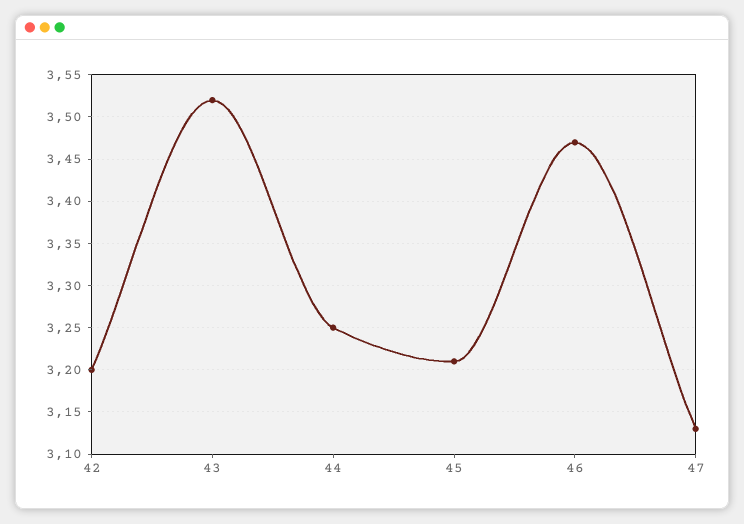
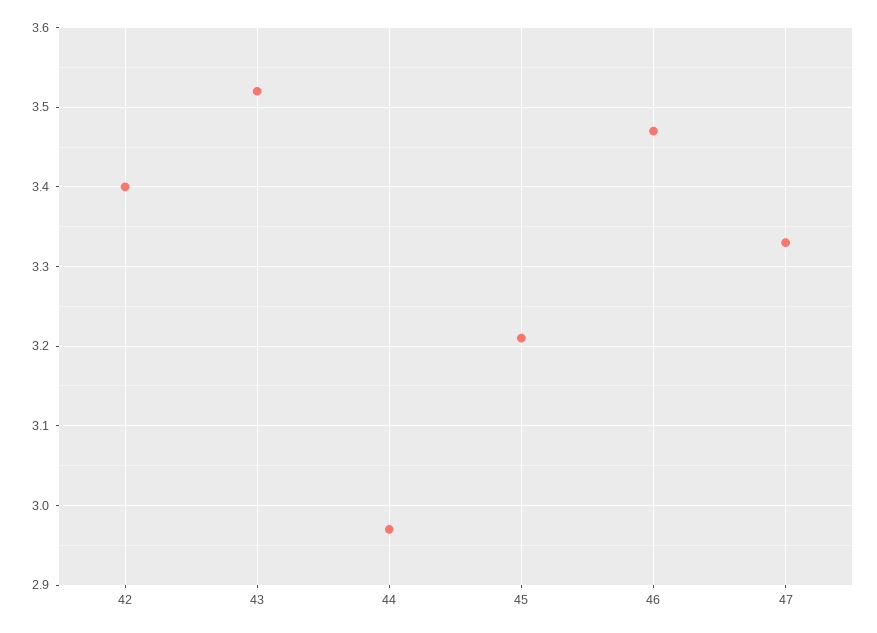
42: 3.2 -> 3.4
44: 3.25 -> 2.97
47: 3.13 -> 3.33

